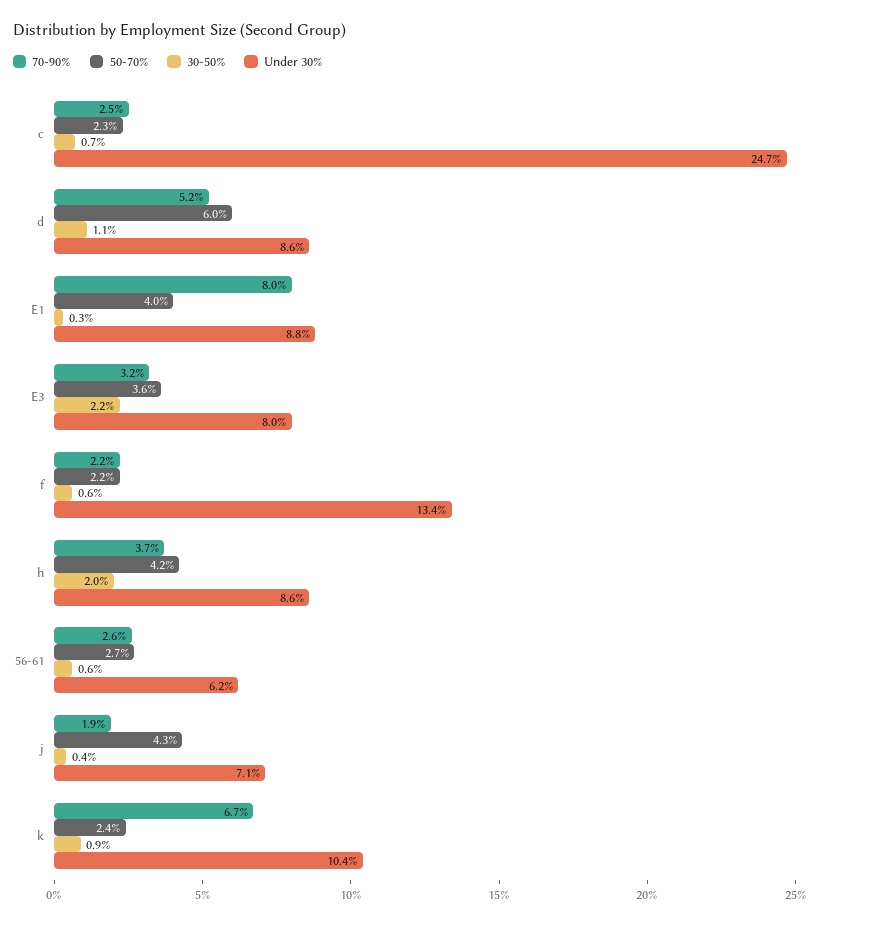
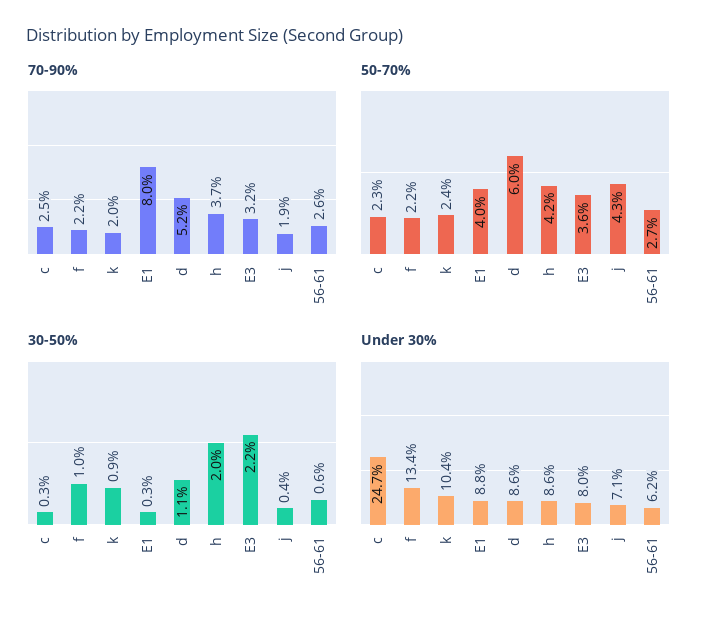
30-50%, c: 0.7 -> 0.3
30-50%, f: 0.6 -> 1
70-90%, k: 6.7 -> 2

